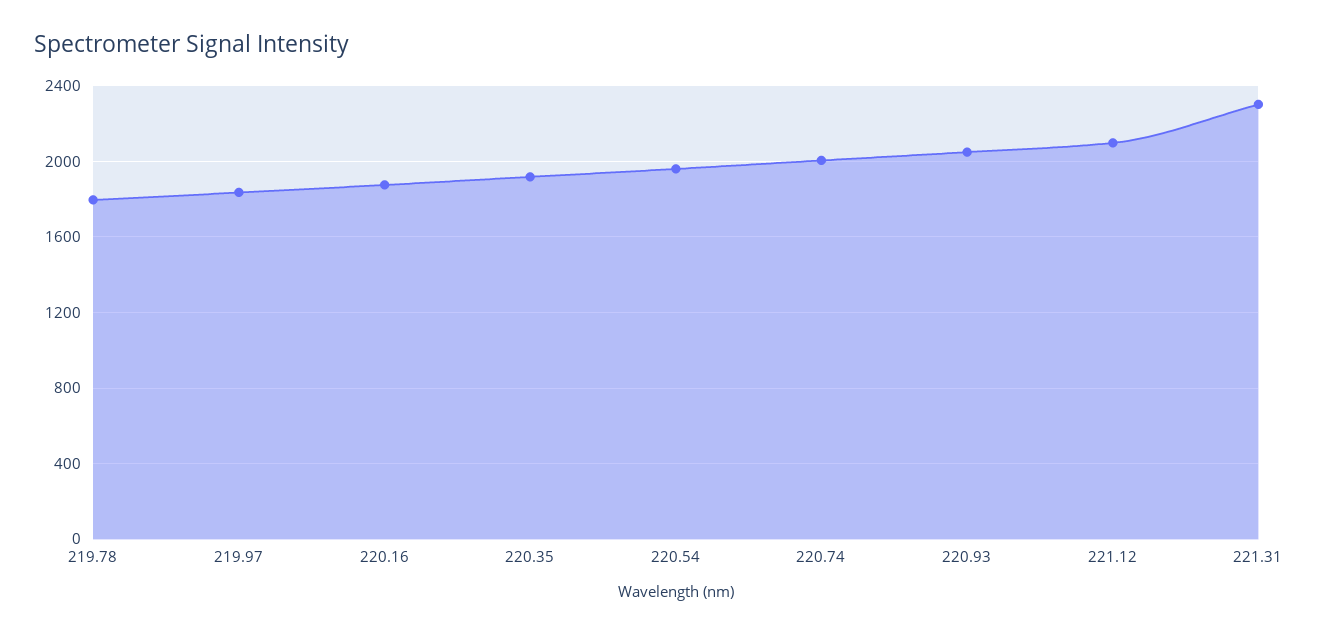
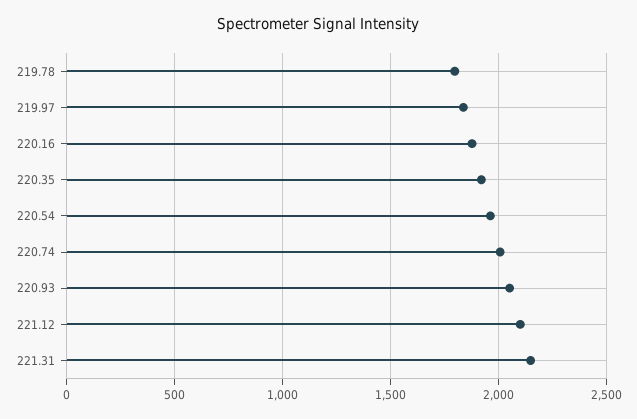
221.31: 2300 -> 2150

